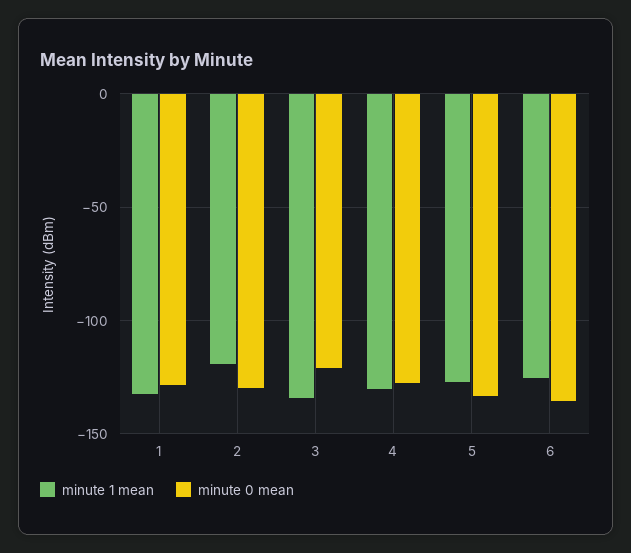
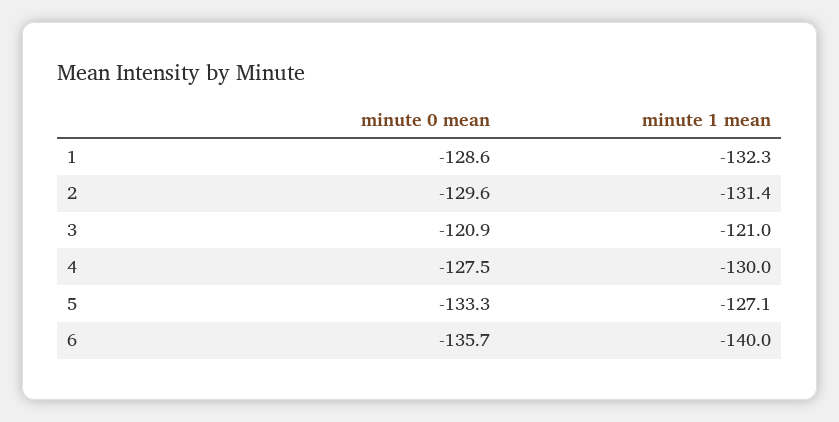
minute 1 mean, 2: -120 -> -131.4
minute 1 mean, 3: -135 -> -121
minute 1 mean, 6: -125 -> -140

